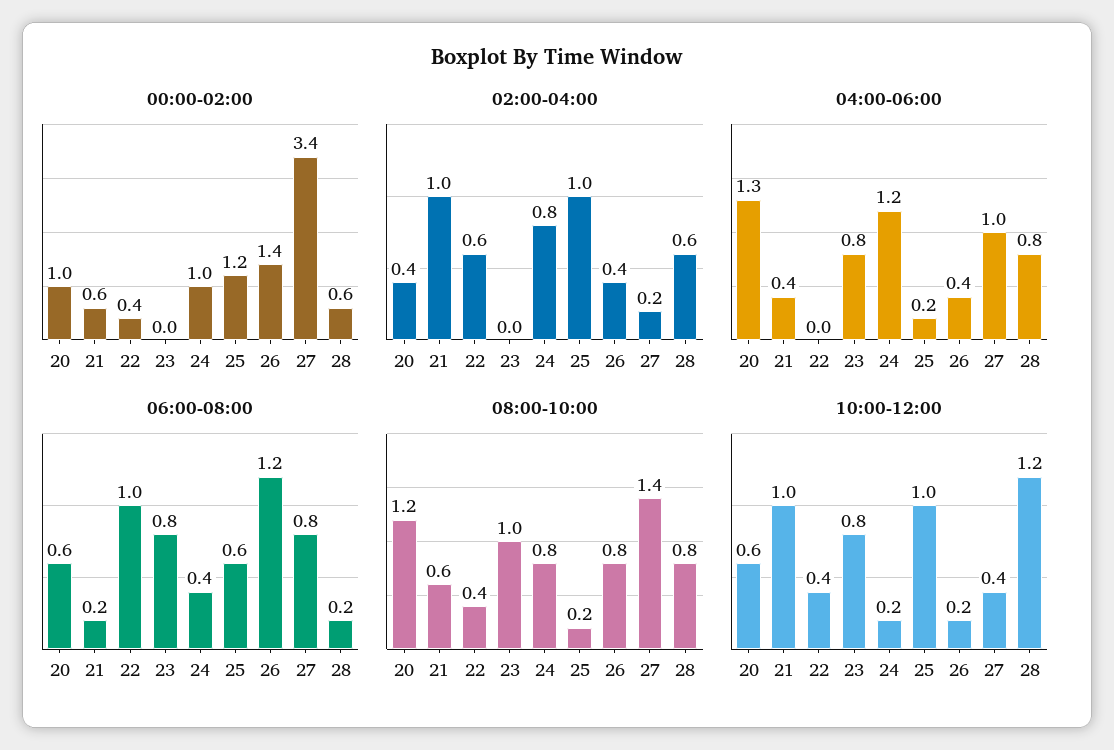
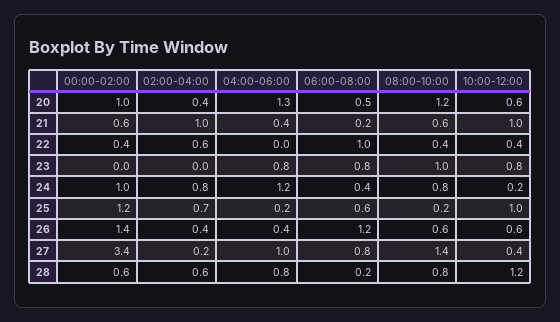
02:00-04:00, 25: 1 -> 0.7
06:00-08:00, 20: 0.6 -> 0.5
08:00-10:00, 26: 0.8 -> 0.6
10:00-12:00, 26: 0.2 -> 0.6

